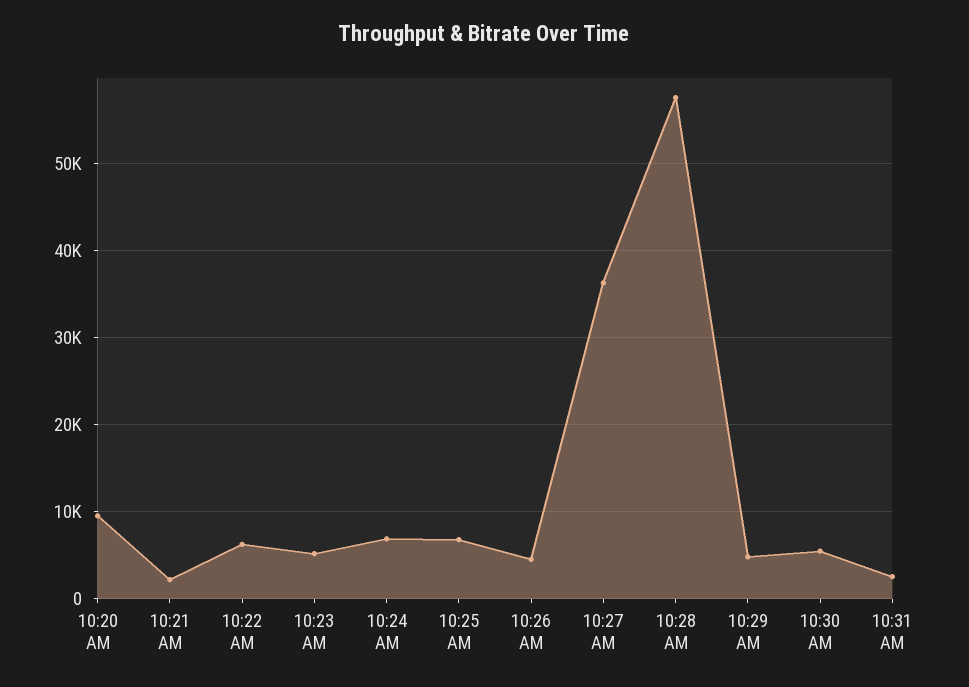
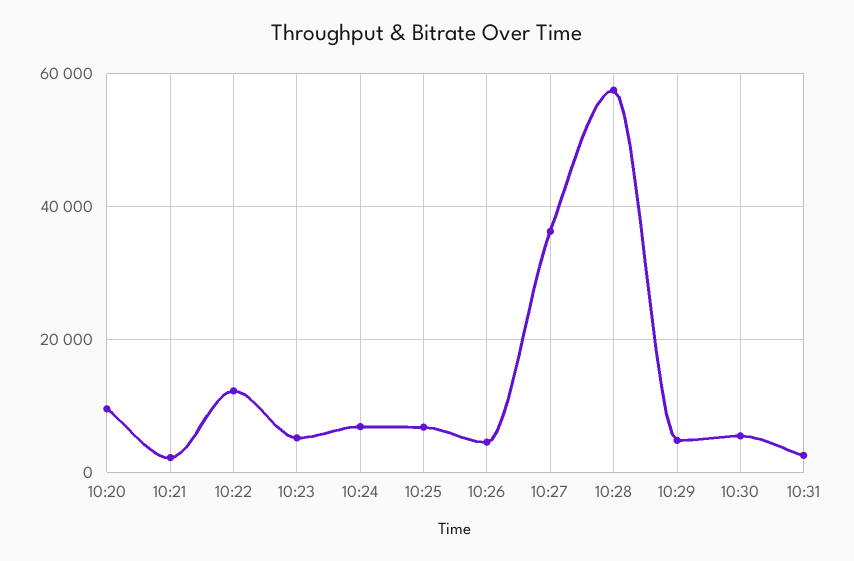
10:22 AM: 6000 -> 12000

